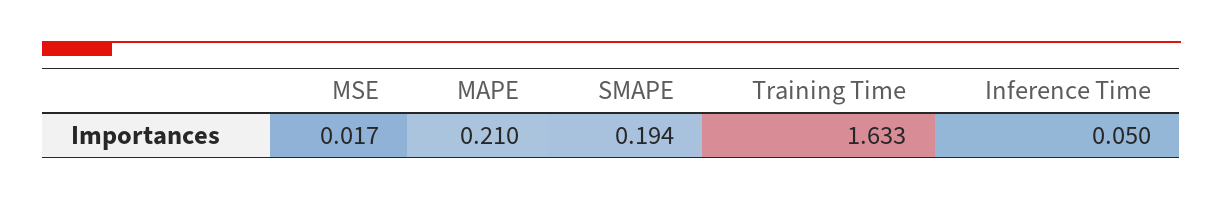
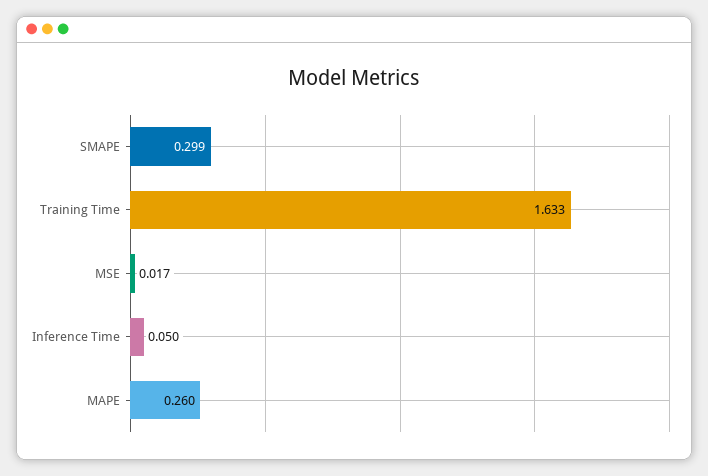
MAPE: 0.21 -> 0.26
SMAPE: 0.194 -> 0.299

